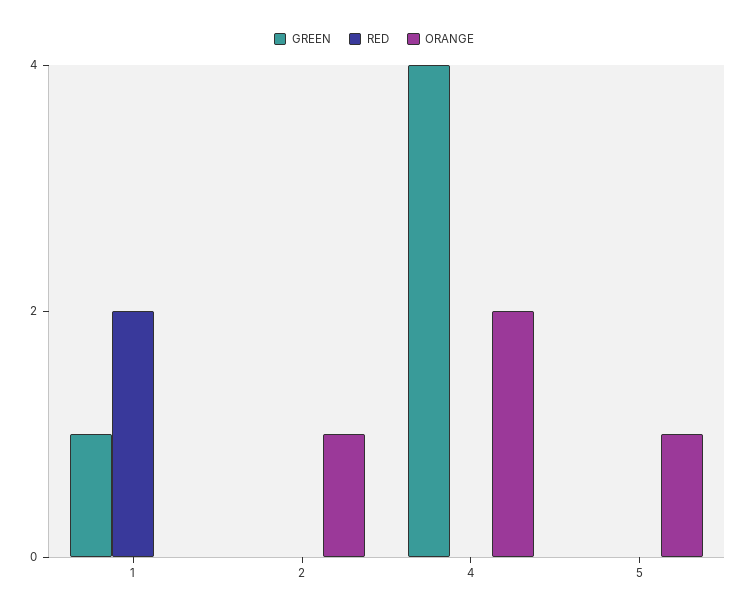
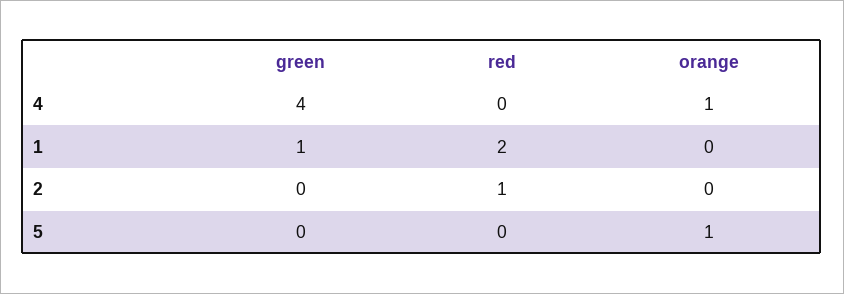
RED, 2: 0 -> 1
ORANGE, 2: 1 -> 0
ORANGE, 4: 2 -> 1

